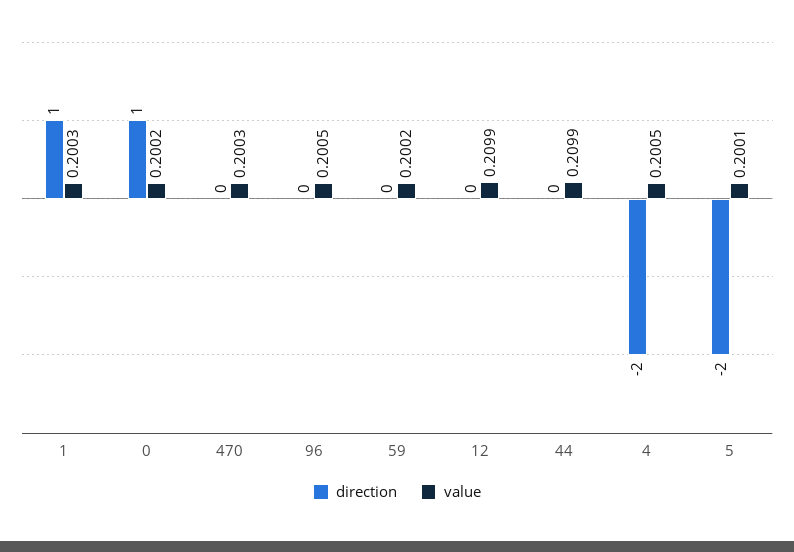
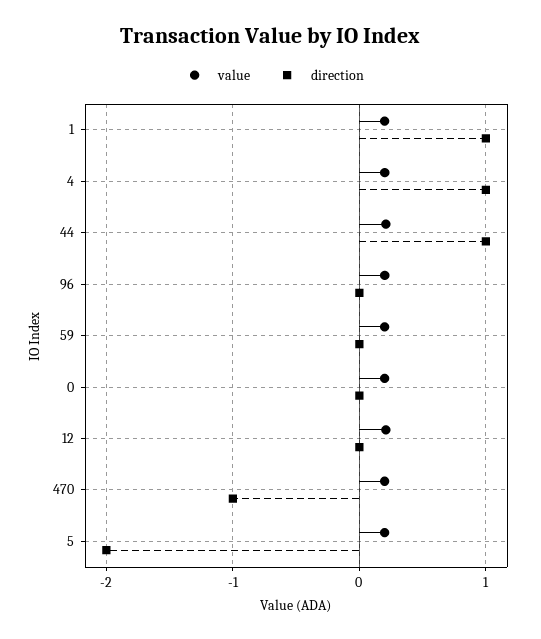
direction, 0: 1 -> 0
direction, 470: 0 -> -1
direction, 44: 0 -> 1
direction, 4: -2 -> 1

